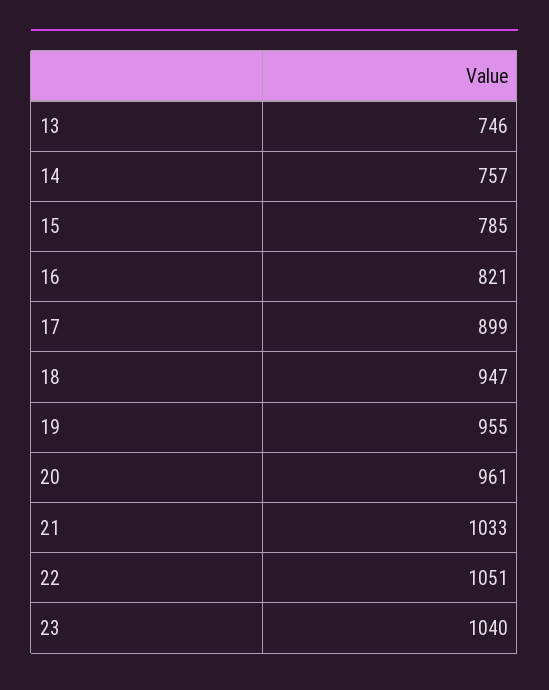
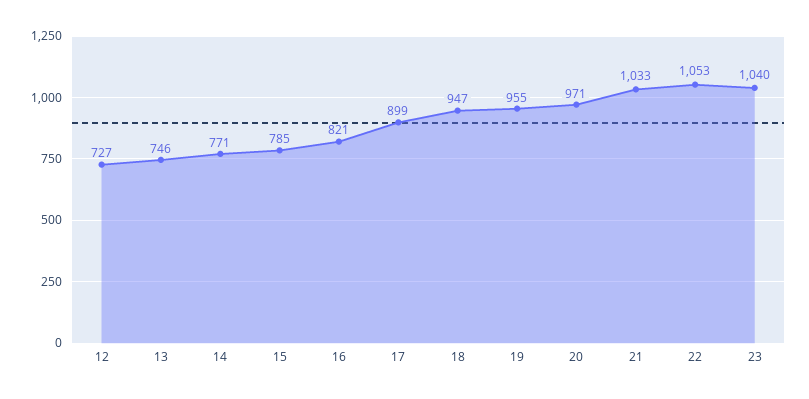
14: 757 -> 771
20: 961 -> 971
22: 1051 -> 1053
12: none -> 727

